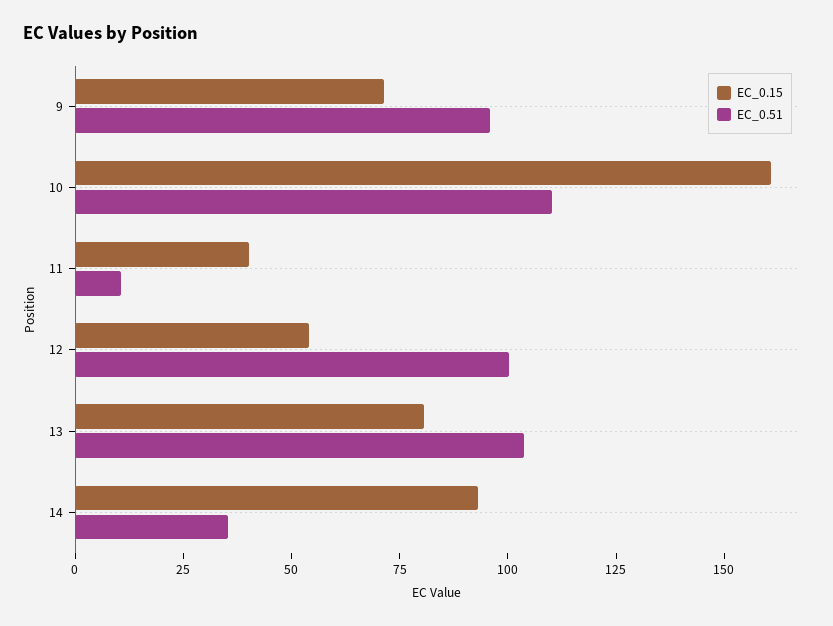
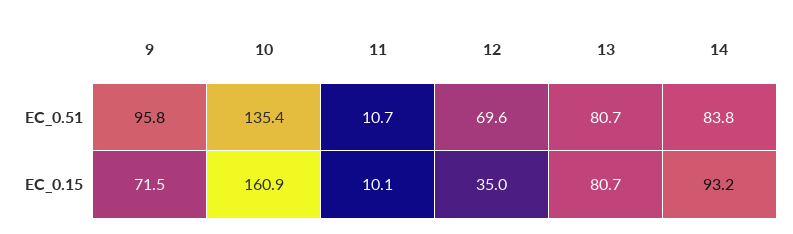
EC_0.51, 10: 110 -> 135.4
EC_0.15, 11: 40 -> 10.1
EC_0.15, 12: 55 -> 35
EC_0.51, 12: 100 -> 69.6
EC_0.51, 13: 105 -> 80.7
EC_0.51, 14: 35 -> 83.8

